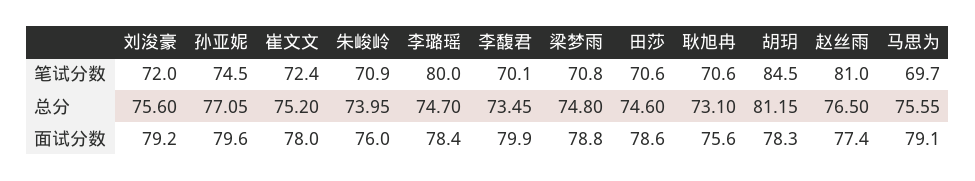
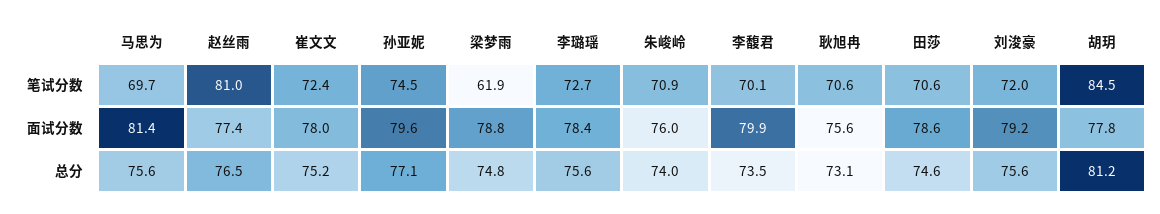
李璐瑶, 笔试分数: 80 -> 72.7
梁梦雨, 笔试分数: 70.8 -> 61.9
李璐瑶, 总分: 74.7 -> 75.6
胡玥, 面试分数: 78.3 -> 77.8
马思为, 面试分数: 79.1 -> 81.4

